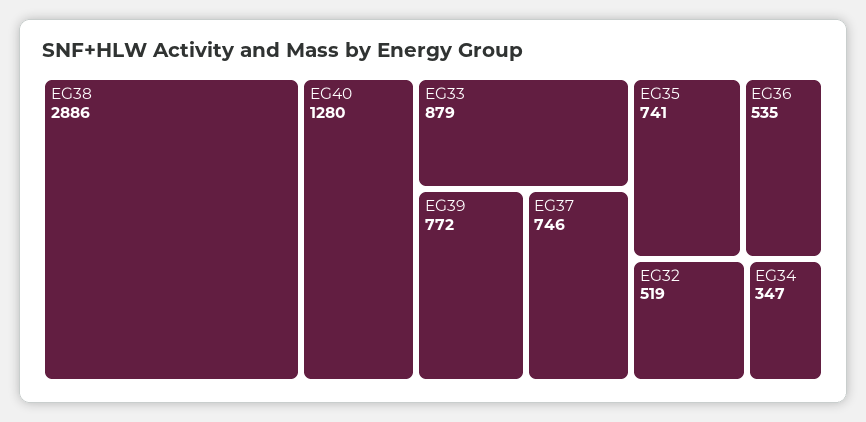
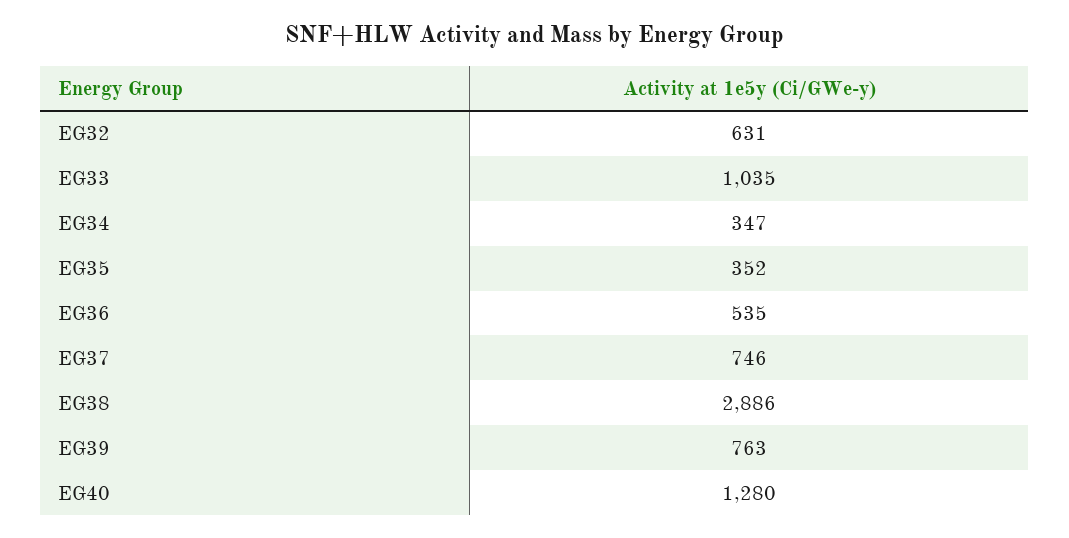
EG33: 879 -> 1035
EG39: 772 -> 763
EG35: 741 -> 352
EG32: 519 -> 631

